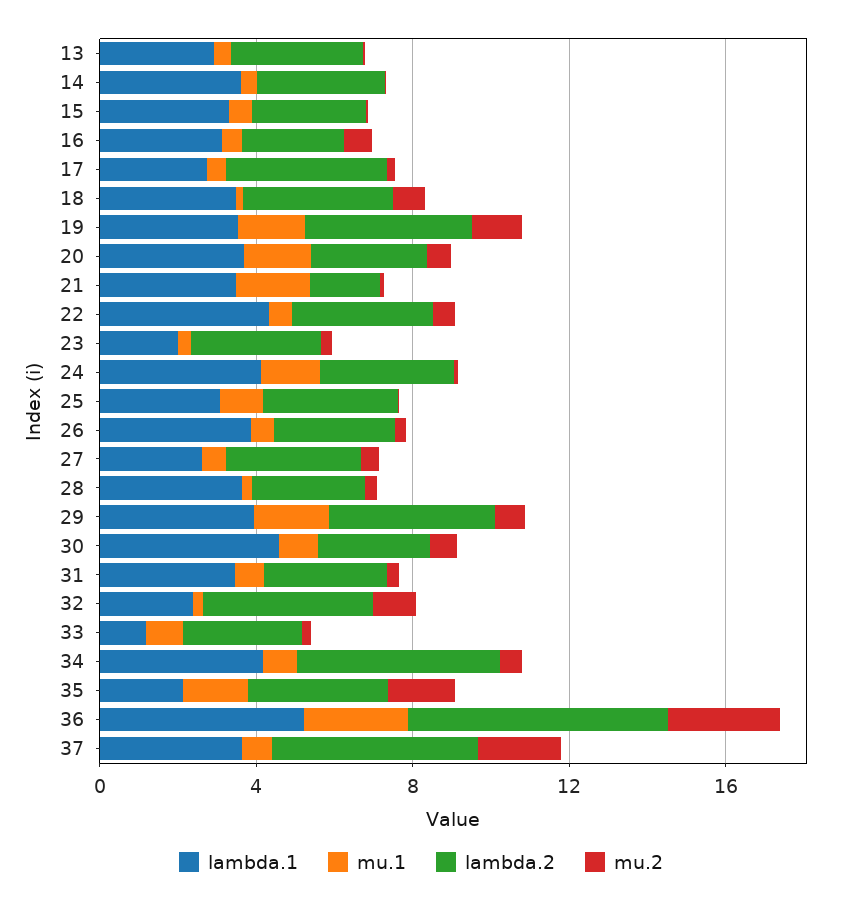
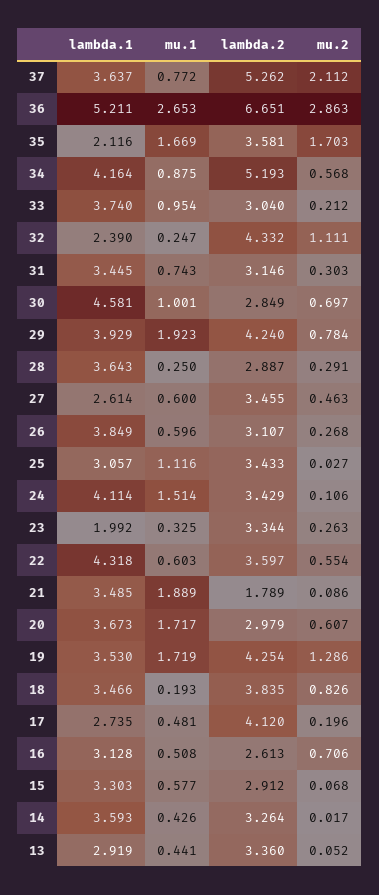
lambda.1, 33: 1 -> 3.74

